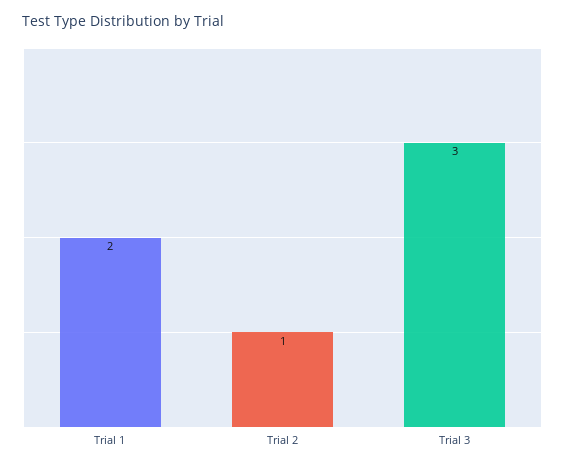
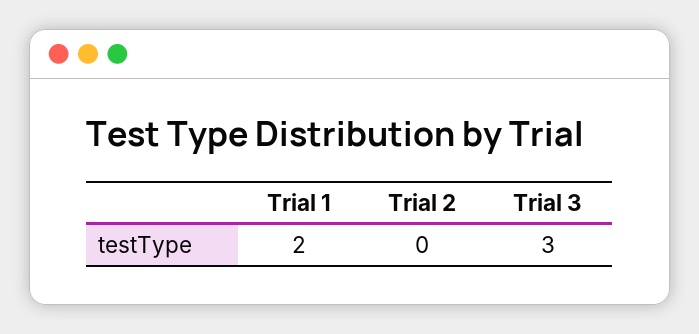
Trial 2: 1 -> 0

